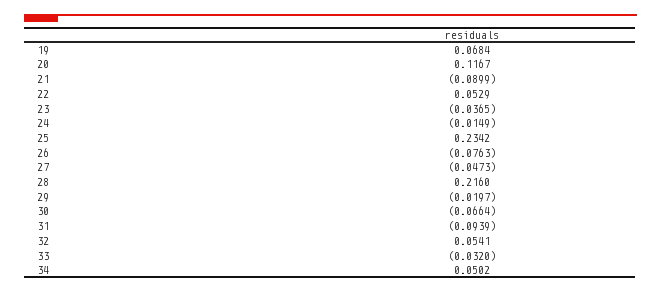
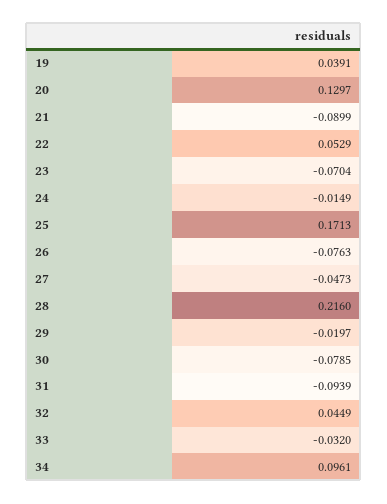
19: 0.0684 -> 0.0391
20: 0.1167 -> 0.1297
23: -0.0365 -> -0.0704
25: 0.2342 -> 0.1713
30: -0.0664 -> -0.0785
32: 0.0541 -> 0.0449
34: 0.0502 -> 0.0961

